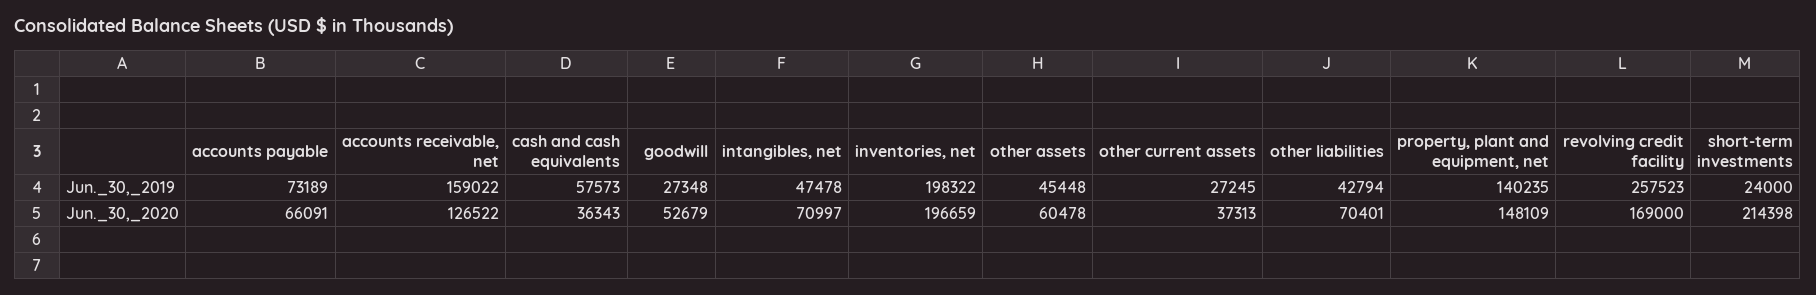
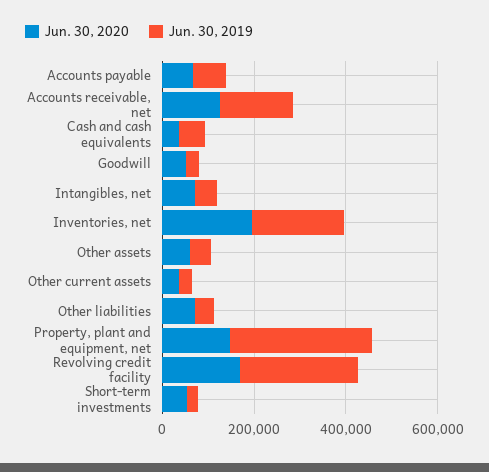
Jun._30,_2019, property, plant and equipment, net: 140235 -> 300000
Jun._30,_2020, short-term investments: 214398 -> 50000

